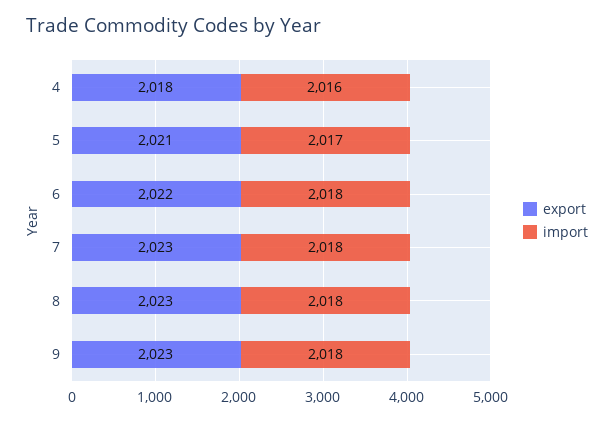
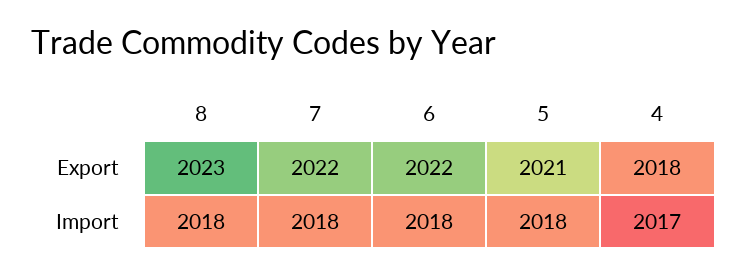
import, 4: 2016 -> 2017
import, 5: 2017 -> 2018
export, 7: 2023 -> 2022
export, 9: 2023 -> none
import, 9: 2018 -> none

